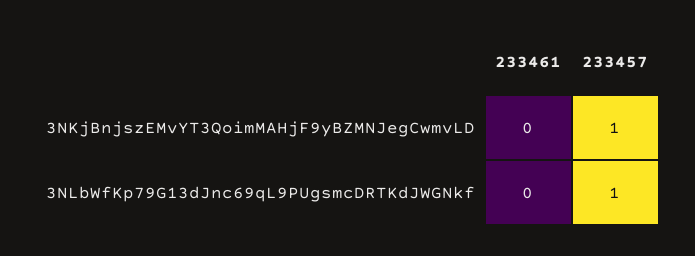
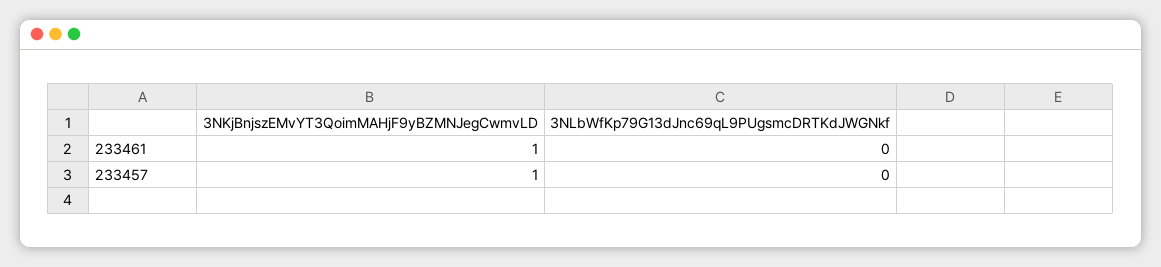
233461, 3NKjBnjszEMvYT3QoimMAHjF9yBZMNJegCwmvLD: 0 -> 1
233457, 3NLbWfKp79G13dJnc69qL9PUgsmcDRTKdJWGNkf: 1 -> 0

